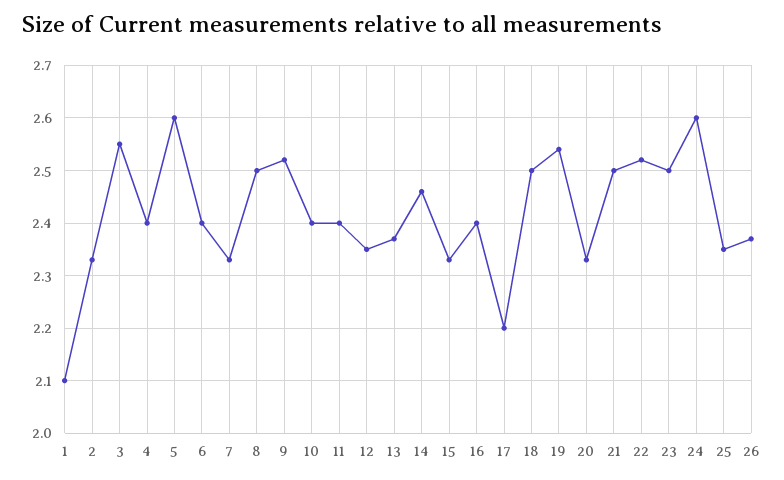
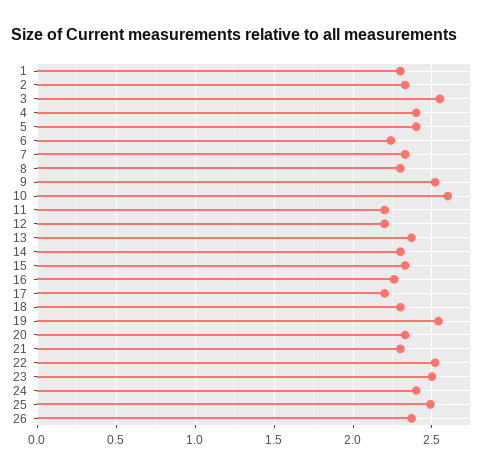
1: 2.1 -> 2.3
5: 2.6 -> 2.4
6: 2.4 -> 2.25
8: 2.5 -> 2.3
10: 2.4 -> 2.6
11: 2.4 -> 2.2
12: 2.35 -> 2.2
14: 2.45 -> 2.3
16: 2.4 -> 2.25
18: 2.5 -> 2.3
21: 2.5 -> 2.3
24: 2.6 -> 2.4
25: 2.35 -> 2.5

